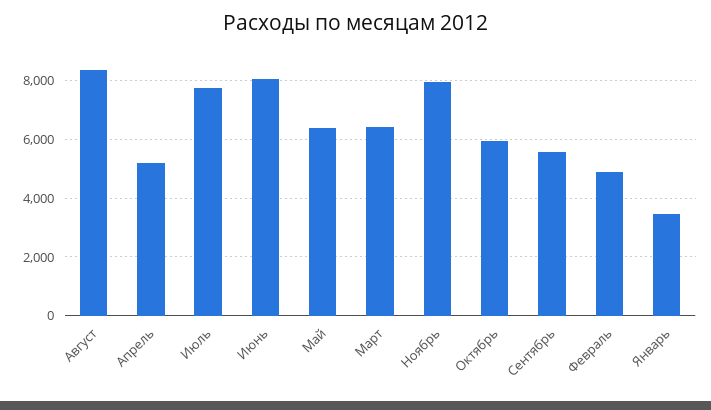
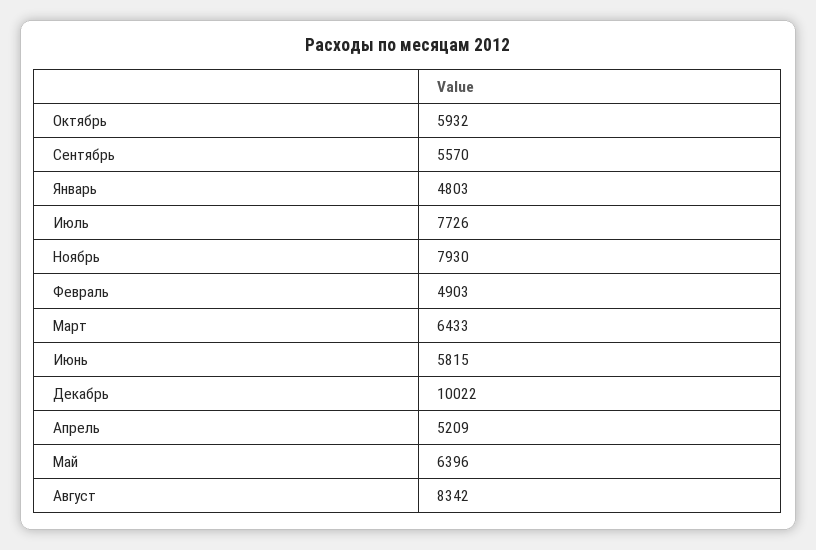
Июнь: 8000 -> 5815
Январь: 3500 -> 4803
Декабрь: none -> 10022

